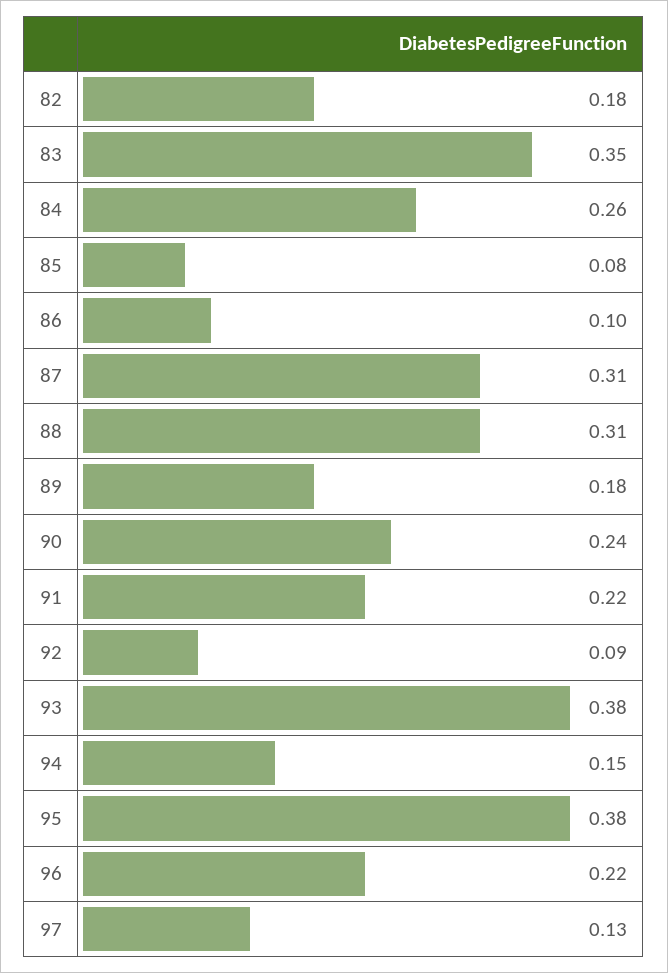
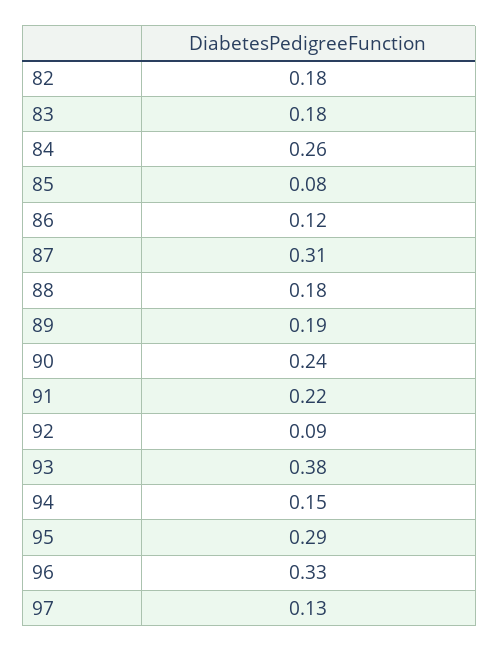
83: 0.35 -> 0.18
86: 0.1 -> 0.12
88: 0.31 -> 0.18
89: 0.18 -> 0.19
95: 0.38 -> 0.29
96: 0.22 -> 0.33

